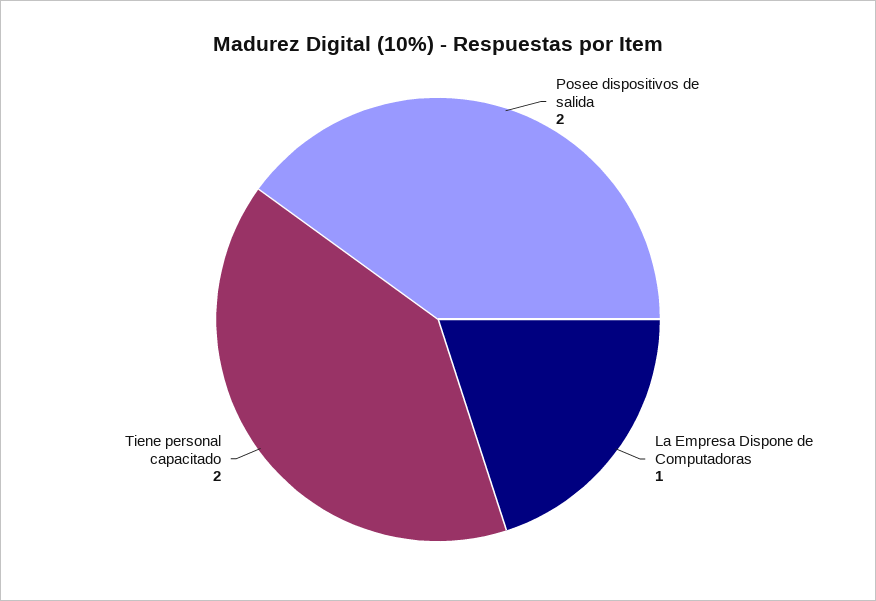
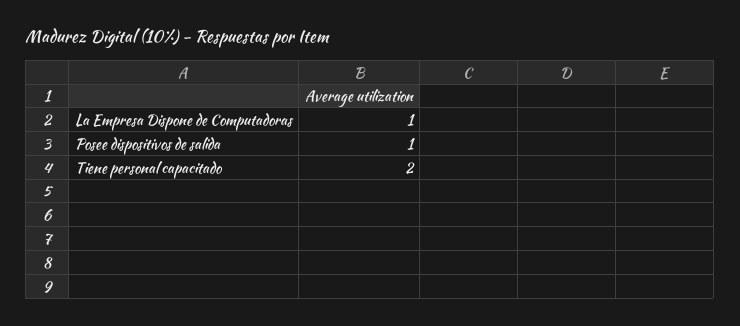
Posee dispositivos de salida: 2 -> 1

